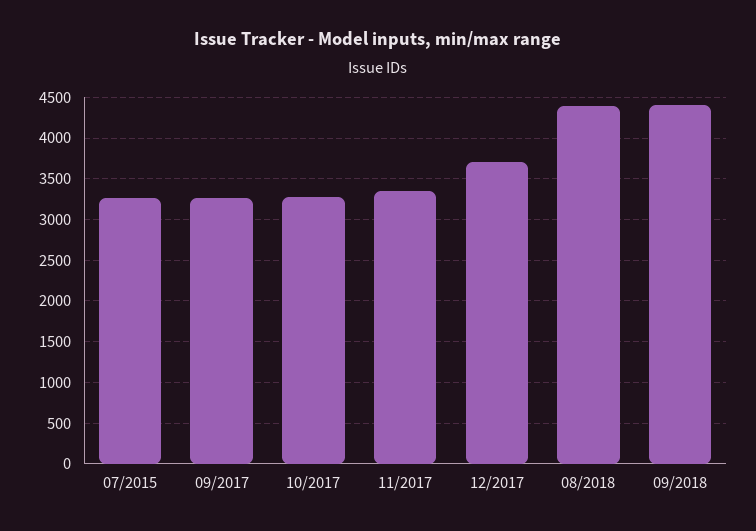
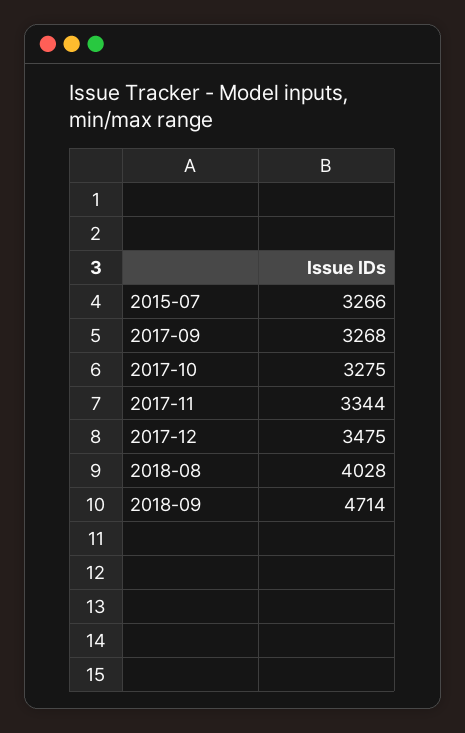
12/2017: 3700 -> 3475
08/2018: 4400 -> 4028
09/2018: 4400 -> 4714

